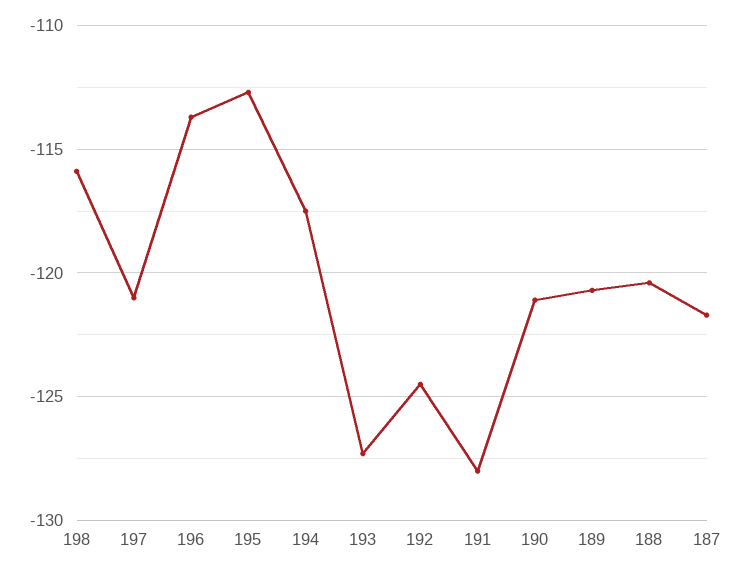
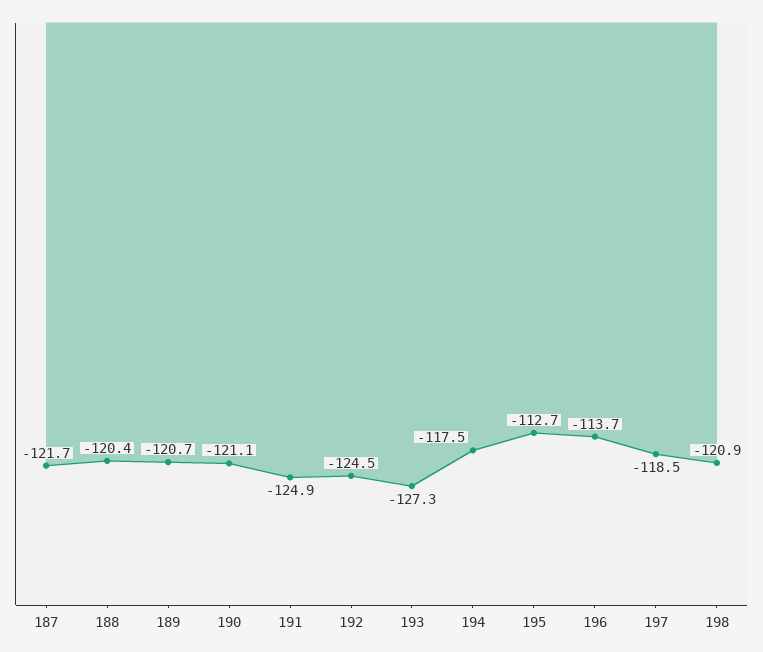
198: -116 -> -120.9
197: -121 -> -118.5
191: -128 -> -124.9

